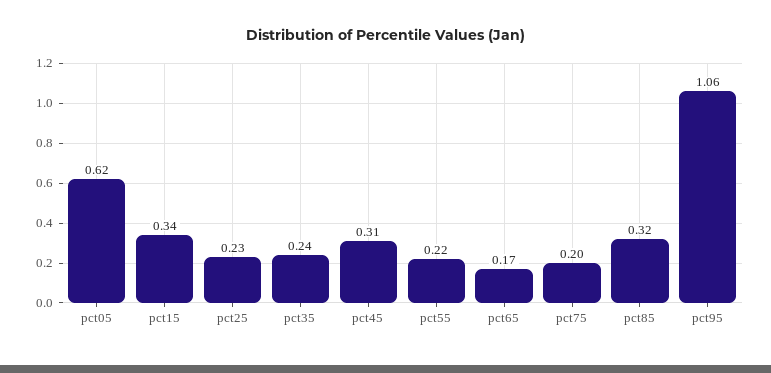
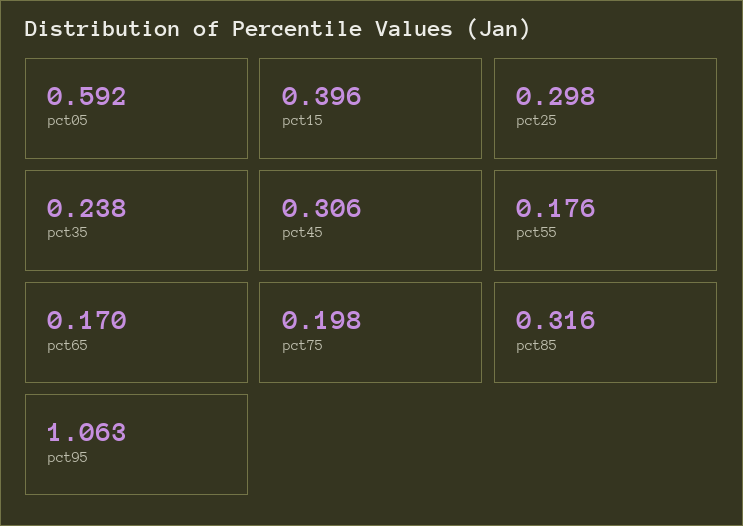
pct05: 0.62 -> 0.592
pct15: 0.34 -> 0.396
pct25: 0.23 -> 0.298
pct55: 0.22 -> 0.176

